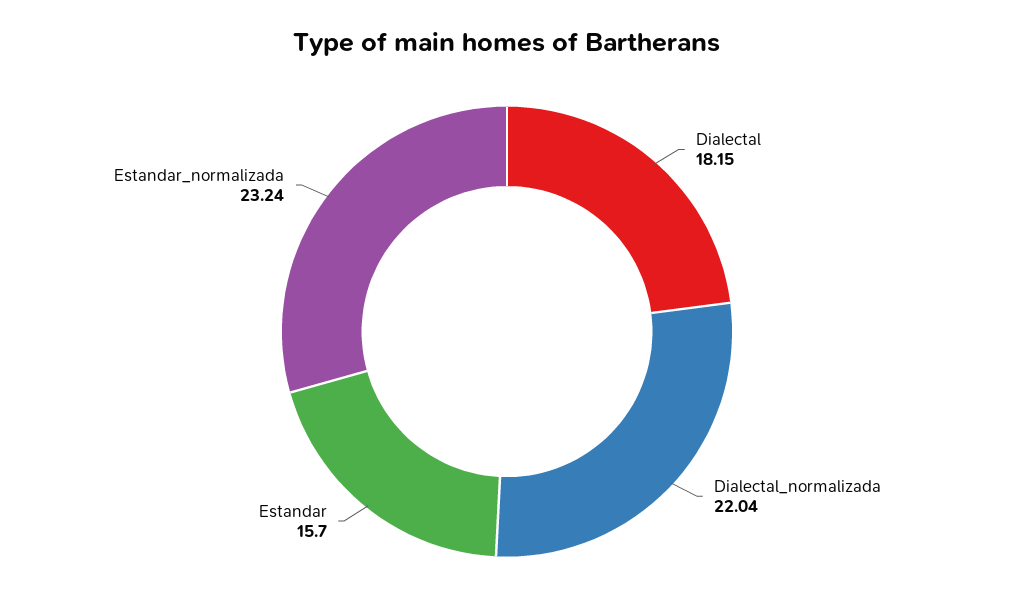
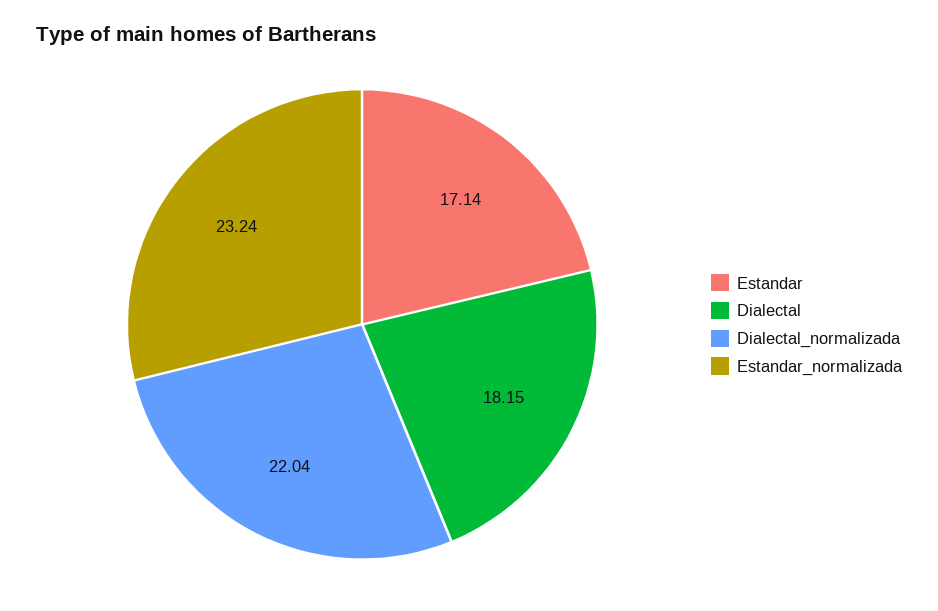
Estandar: 15.7 -> 17.14

